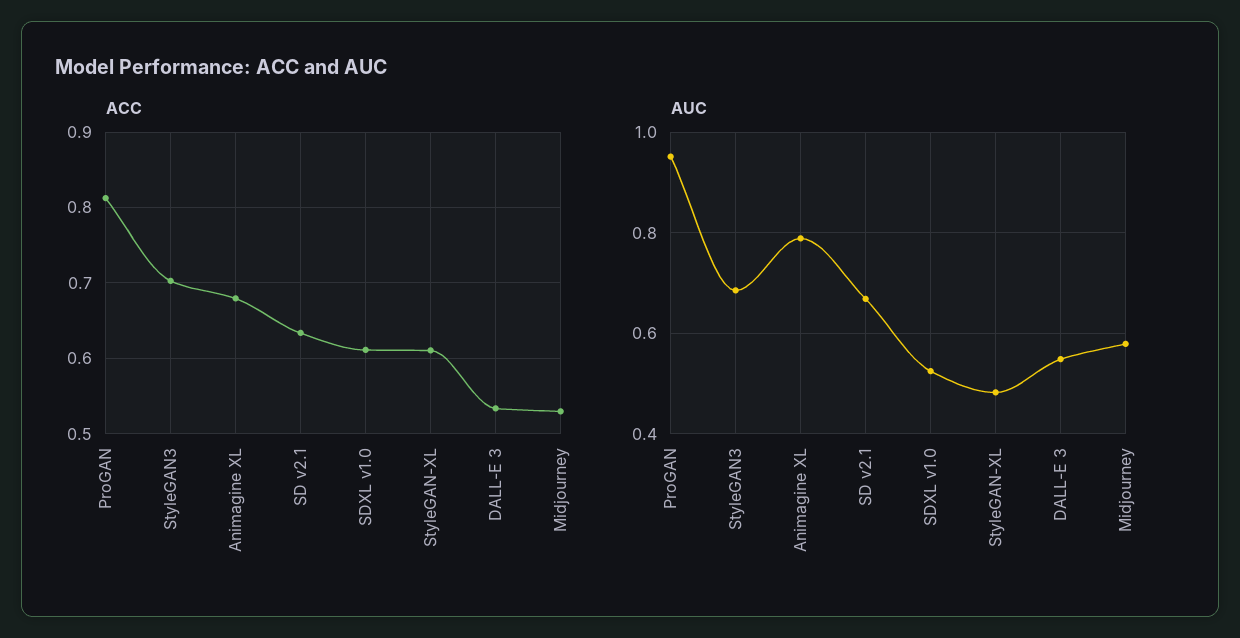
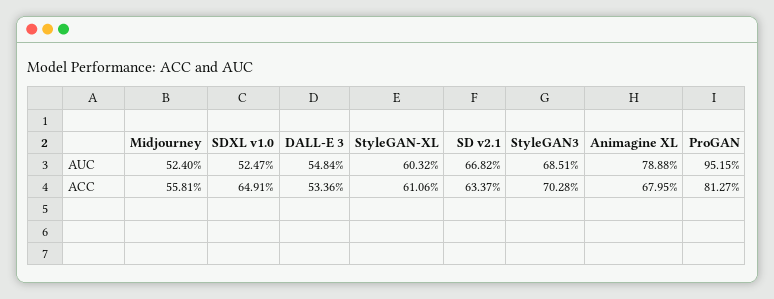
ACC, SDXL v1.0: 0.61 -> 0.6491
ACC, Midjourney: 0.53 -> 0.5581
AUC, StyleGAN-XL: 0.48 -> 0.6032
AUC, Midjourney: 0.58 -> 0.524

